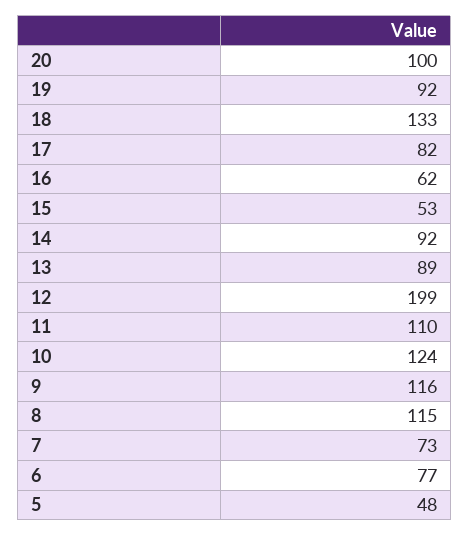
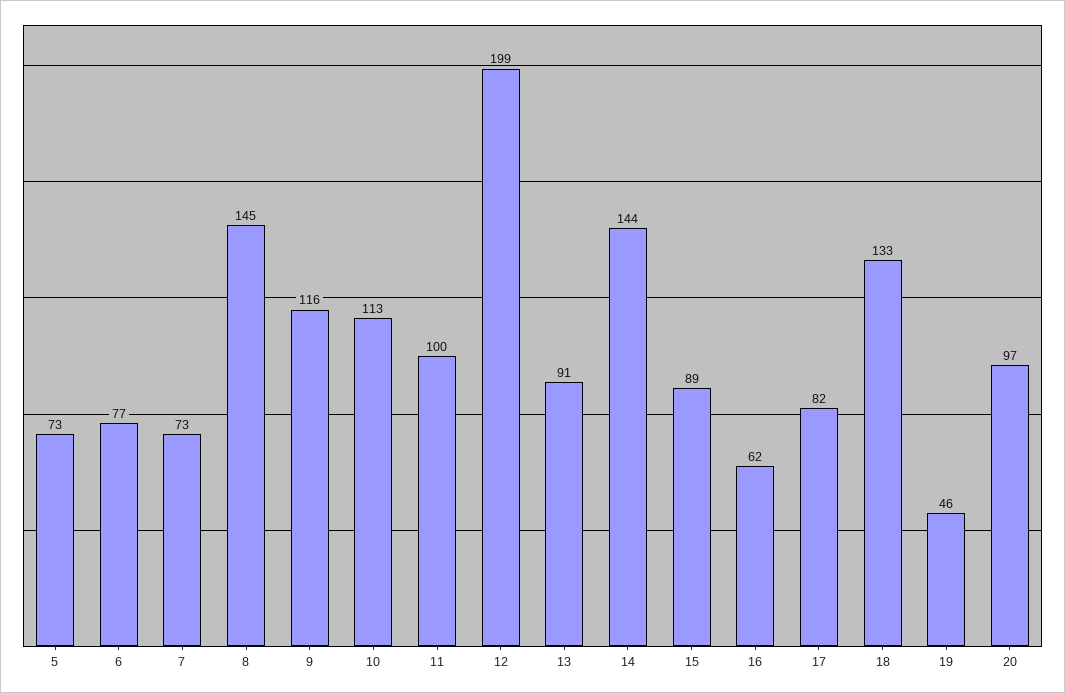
20: 100 -> 97
19: 92 -> 46
15: 53 -> 89
14: 92 -> 144
13: 89 -> 91
11: 110 -> 100
10: 124 -> 113
8: 115 -> 145
5: 48 -> 73

